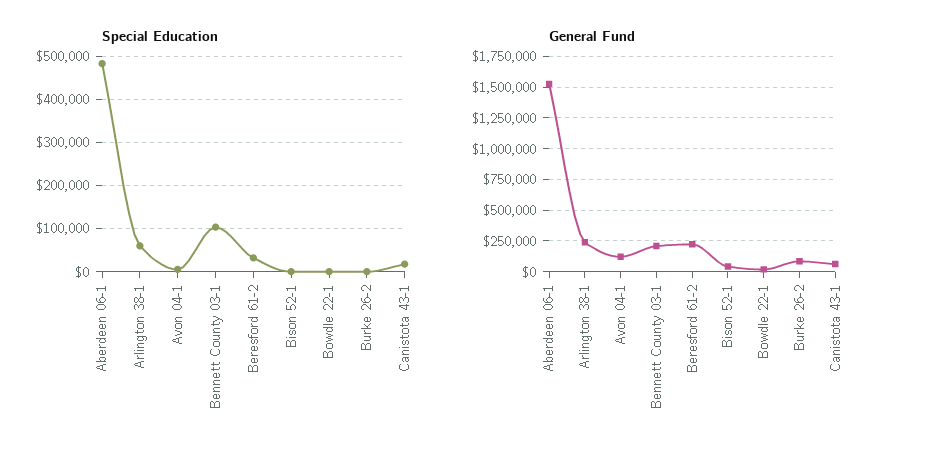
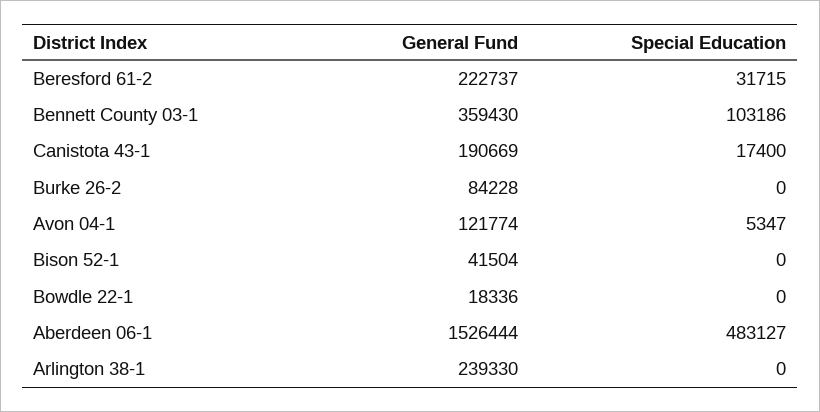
Special Education, Arlington 38-1: 60000 -> 0
General Fund, Bennett County 03-1: 200000 -> 359430
General Fund, Canistota 43-1: 50000 -> 190669

